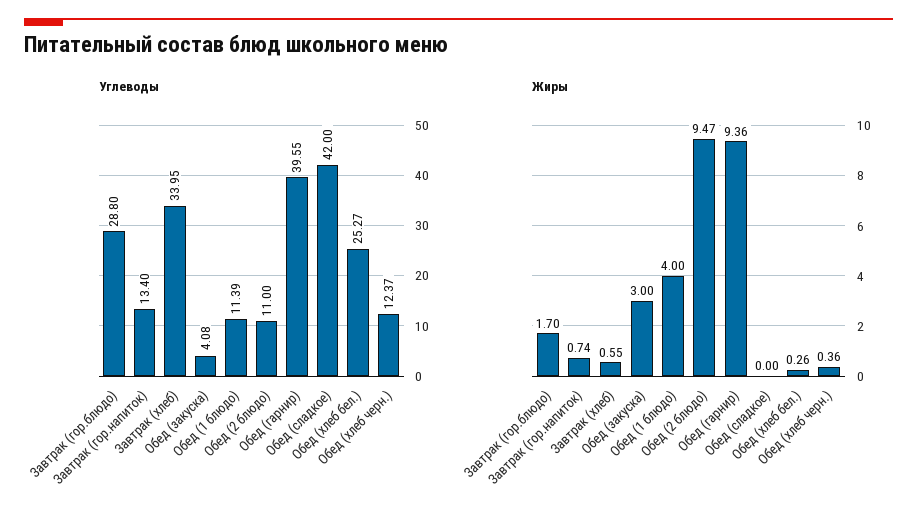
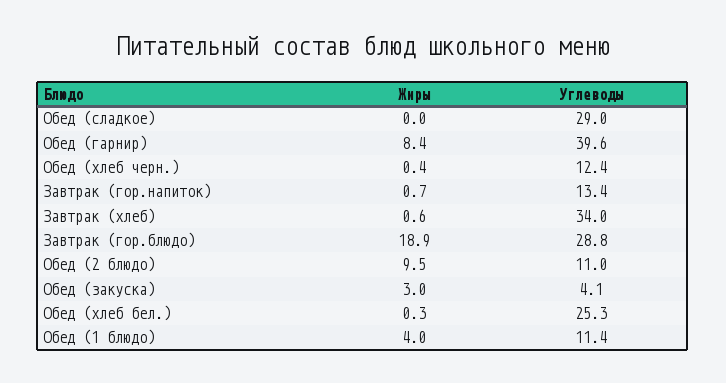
Углеводы, Обед (сладкое): 42 -> 29
Жиры, Завтрак (гор.блюдо): 1.7 -> 18.9
Жиры, Обед (гарнир): 9.36 -> 8.4

